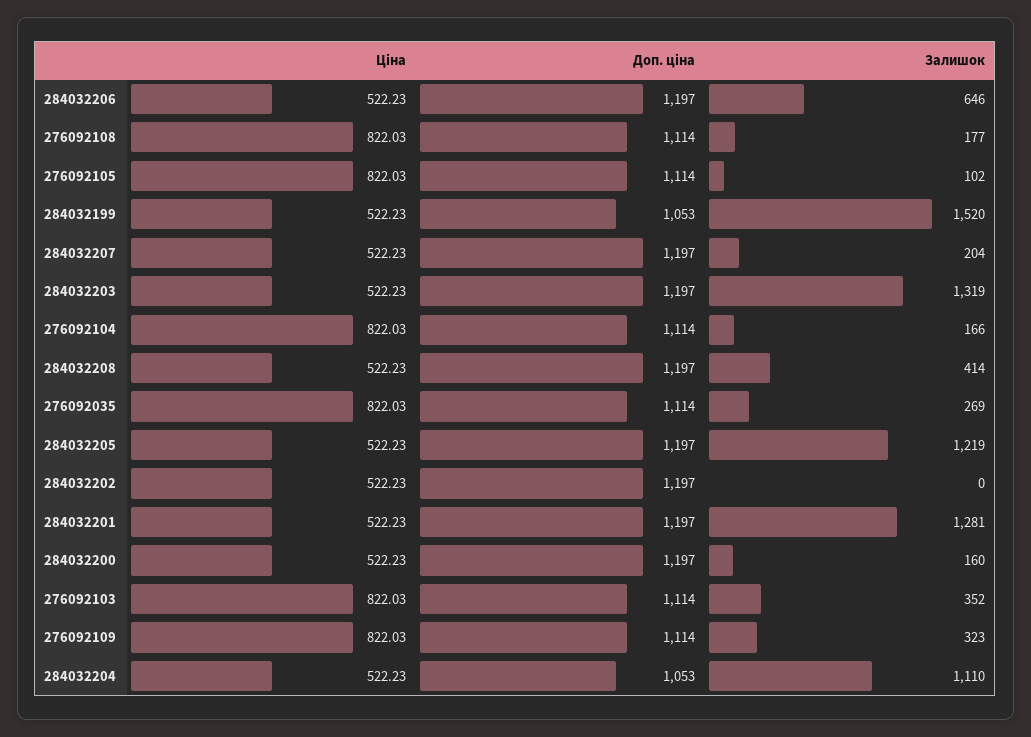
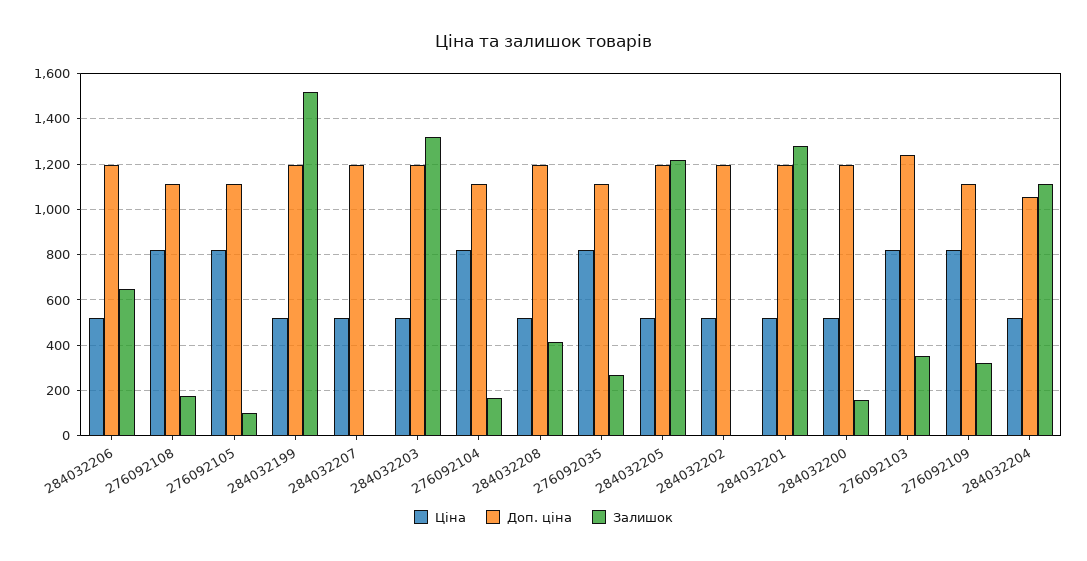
Доп. ціна, 284032199: 1053 -> 1200
Залишок, 284032207: 204 -> 0
Доп. ціна, 276092103: 1114 -> 1250

